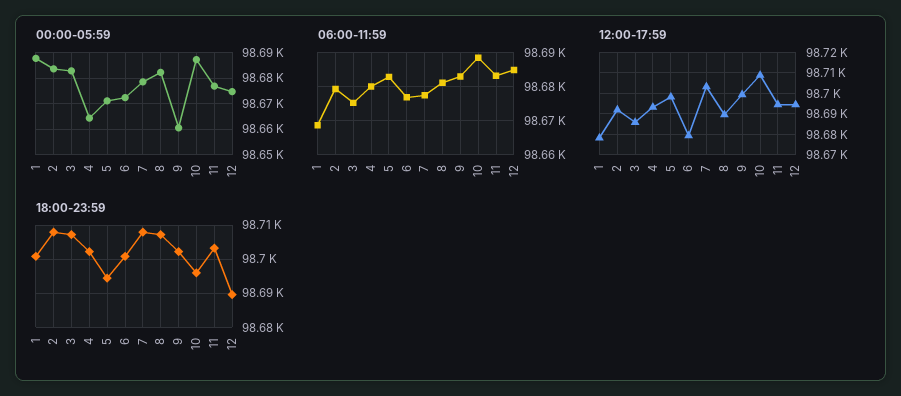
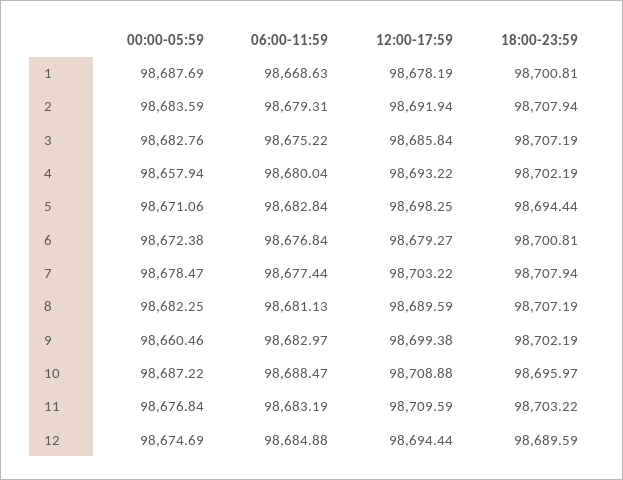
00:00-05:59, 4: 98665 -> 98657.94
12:00-17:59, 11: 98695 -> 98709.59

